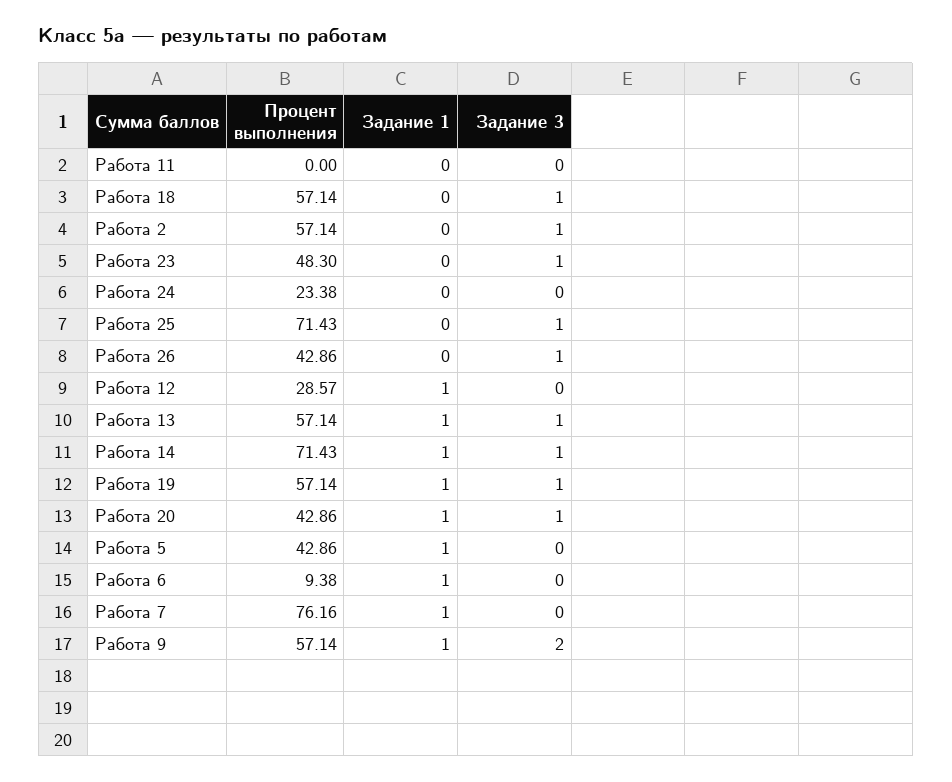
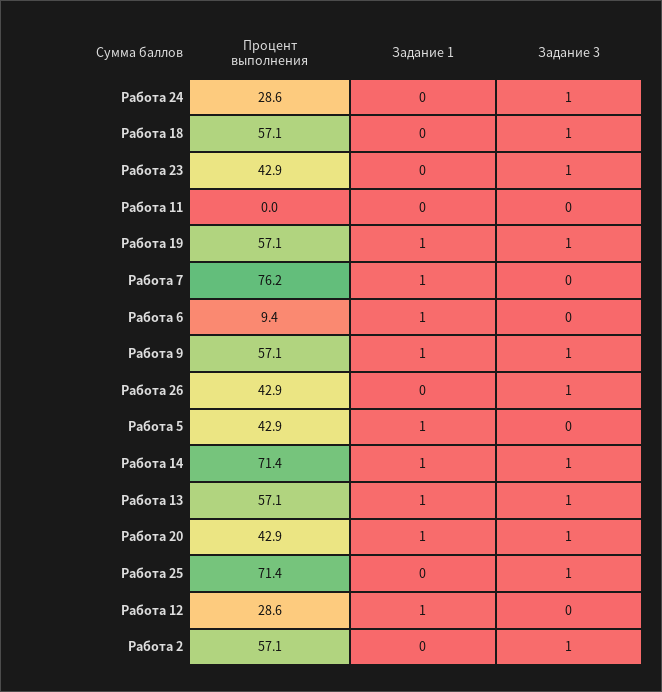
Процент выполнения, Работа 23: 48.3 -> 42.9
Процент выполнения, Работа 24: 23.38 -> 28.6
Задание 3, Работа 24: 0 -> 1
Задание 3, Работа 9: 2 -> 1

